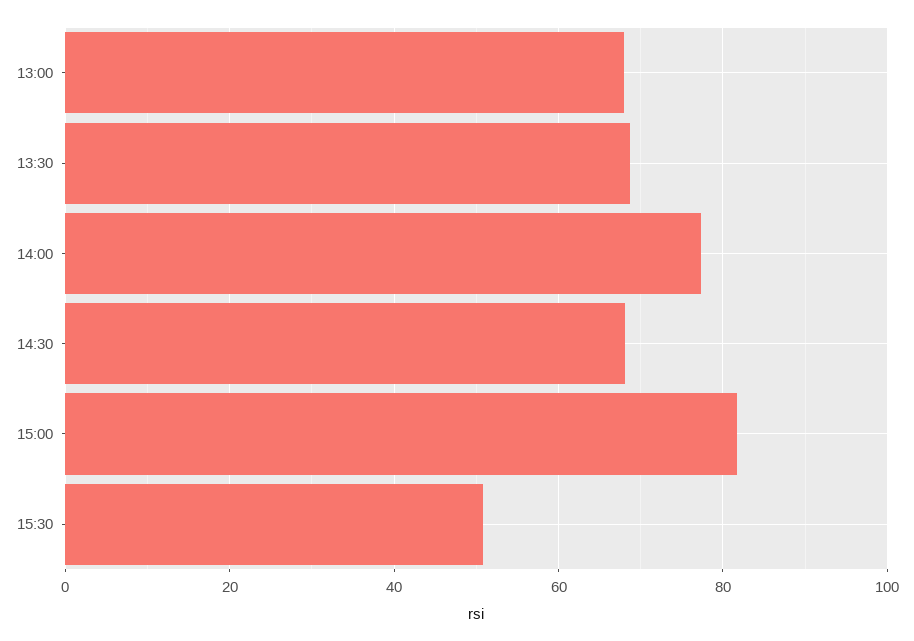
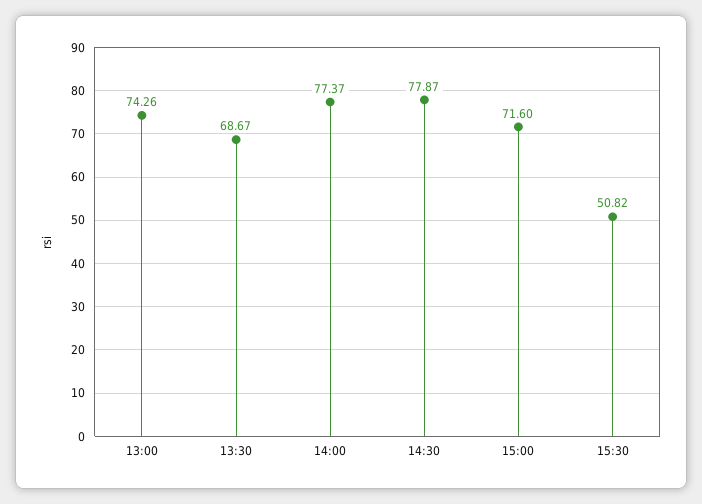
13:00: 68 -> 74.26
14:30: 68 -> 77.87
15:00: 82 -> 71.6

